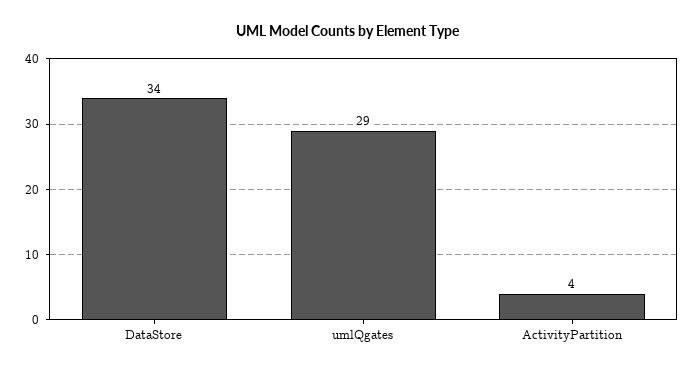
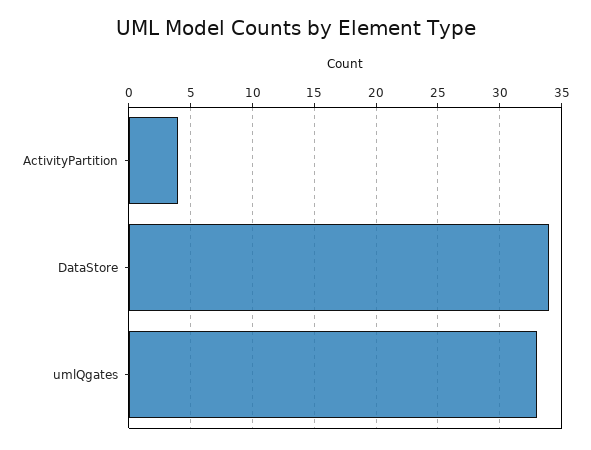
umlQgates: 29 -> 33

